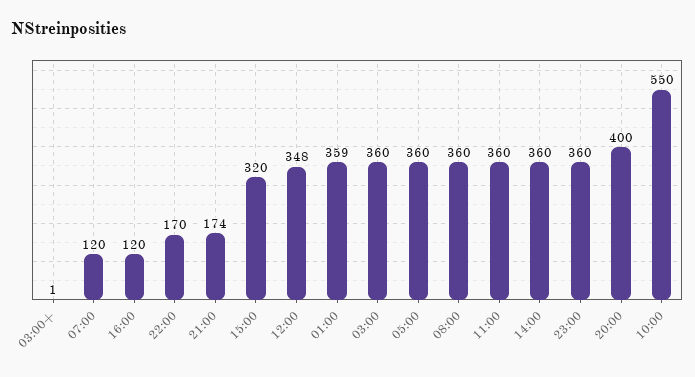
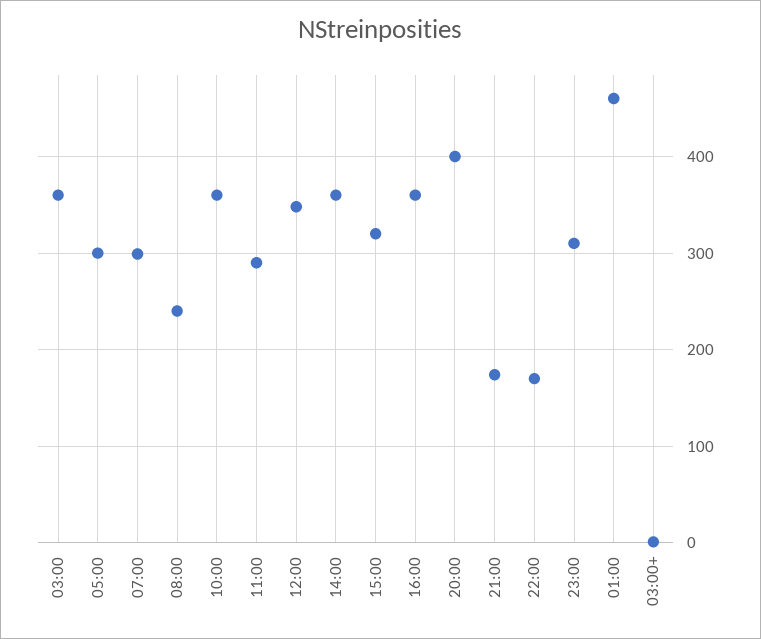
07:00: 120 -> 300
16:00: 120 -> 360
01:00: 359 -> 460
05:00: 360 -> 300
08:00: 360 -> 240
11:00: 360 -> 290
23:00: 360 -> 310
10:00: 550 -> 360

